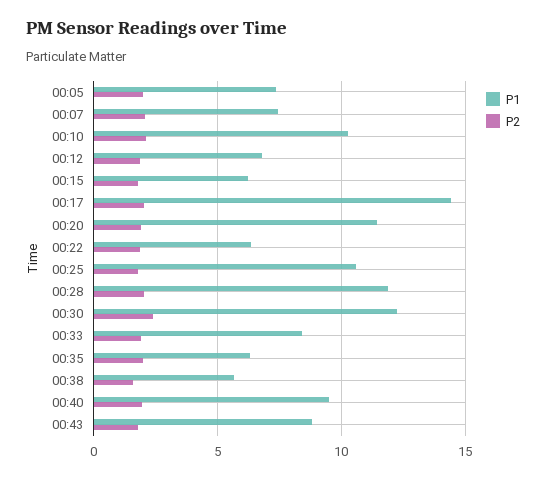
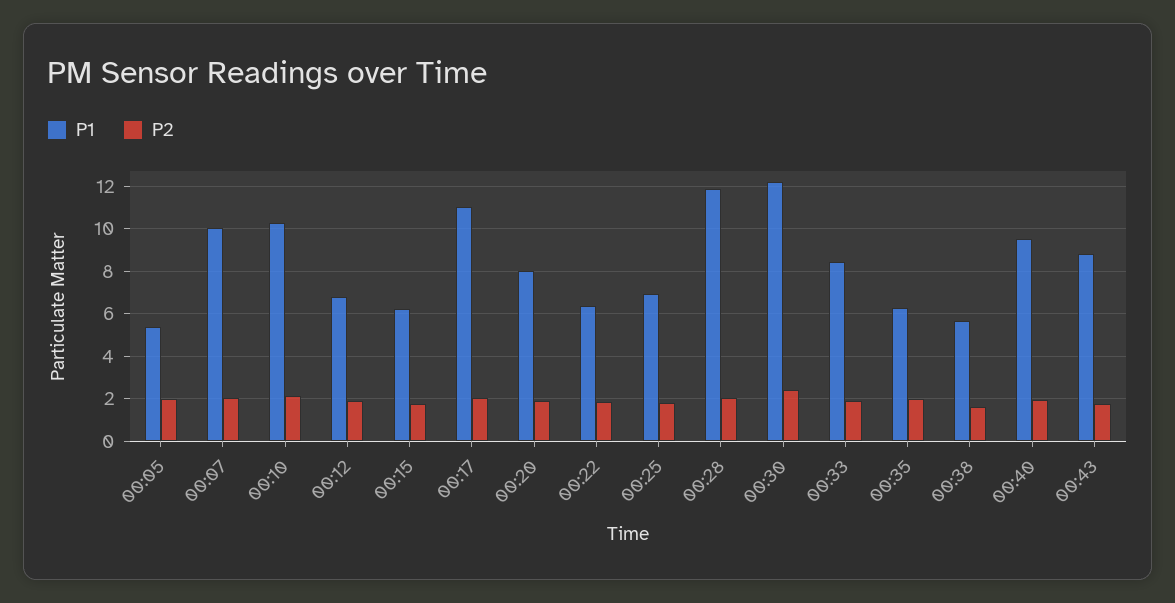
P1, 00:05: 7.5 -> 5.5
P1, 00:07: 7.5 -> 10
P1, 00:17: 14.5 -> 11
P1, 00:20: 11.5 -> 8
P1, 00:25: 10.5 -> 7

